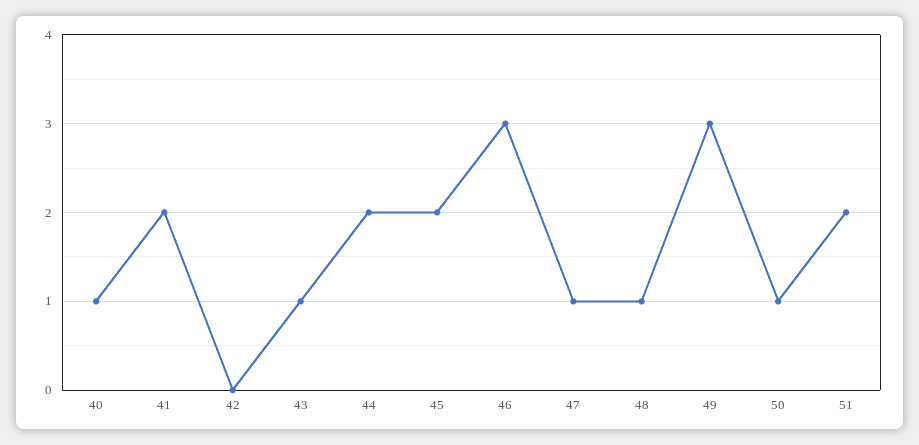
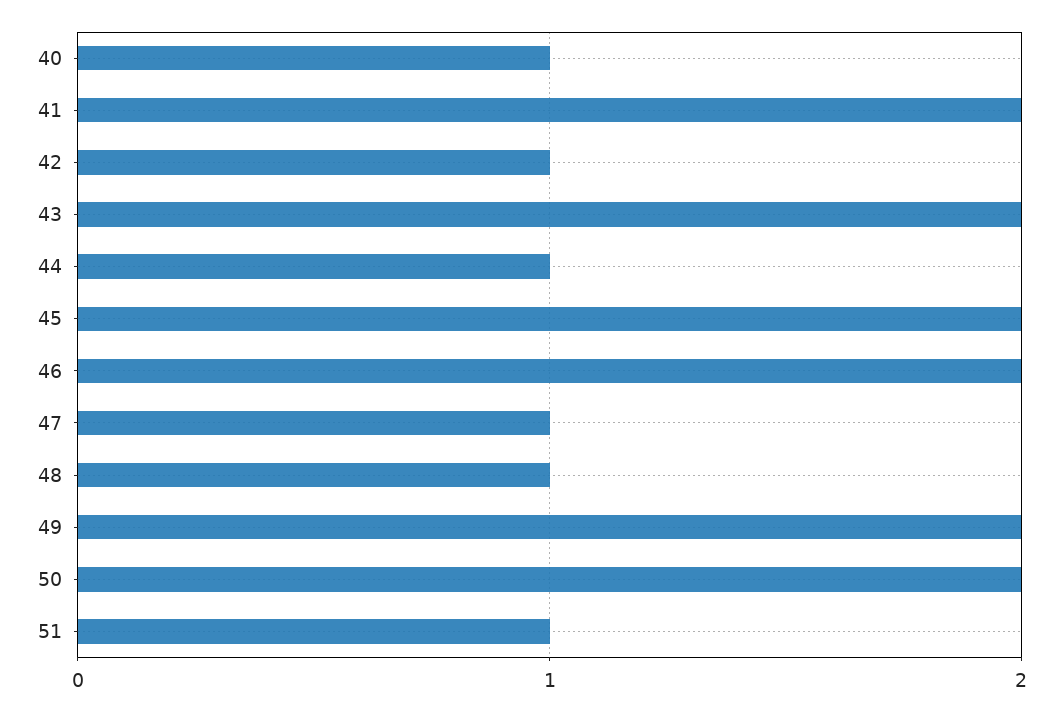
42: 0 -> 1
43: 1 -> 2
44: 2 -> 1
46: 3 -> 2
49: 3 -> 2
50: 1 -> 2
51: 2 -> 1

